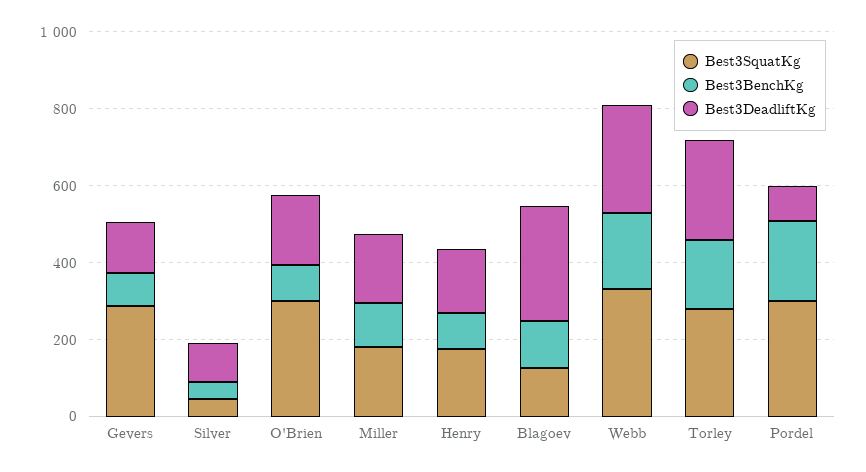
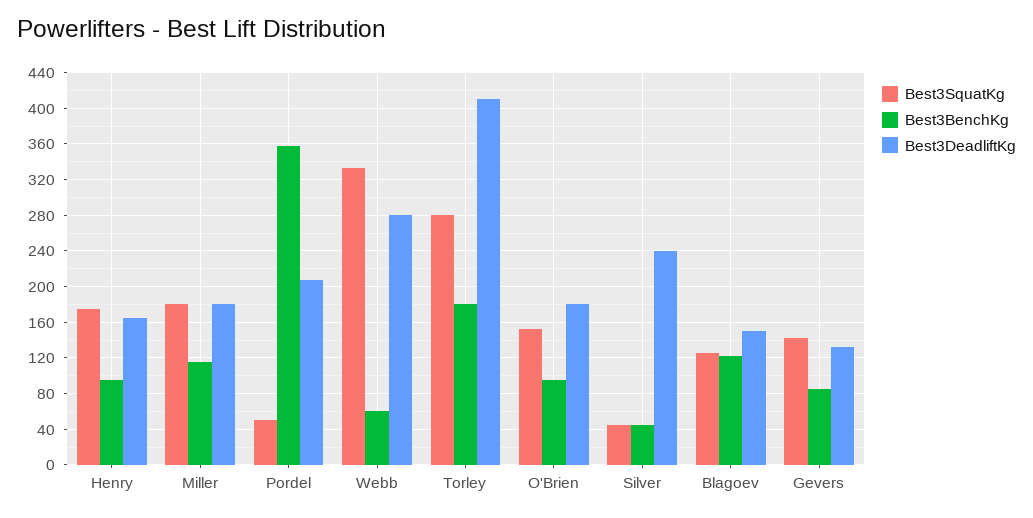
Best3SquatKg, Gevers: 300 -> 140
Best3DeadliftKg, Silver: 100 -> 240
Best3SquatKg, O'Brien: 300 -> 150
Best3DeadliftKg, Blagoev: 300 -> 150
Best3BenchKg, Webb: 200 -> 60
Best3DeadliftKg, Torley: 250 -> 410
Best3SquatKg, Pordel: 300 -> 50
Best3BenchKg, Pordel: 200 -> 360
Best3DeadliftKg, Pordel: 100 -> 210

